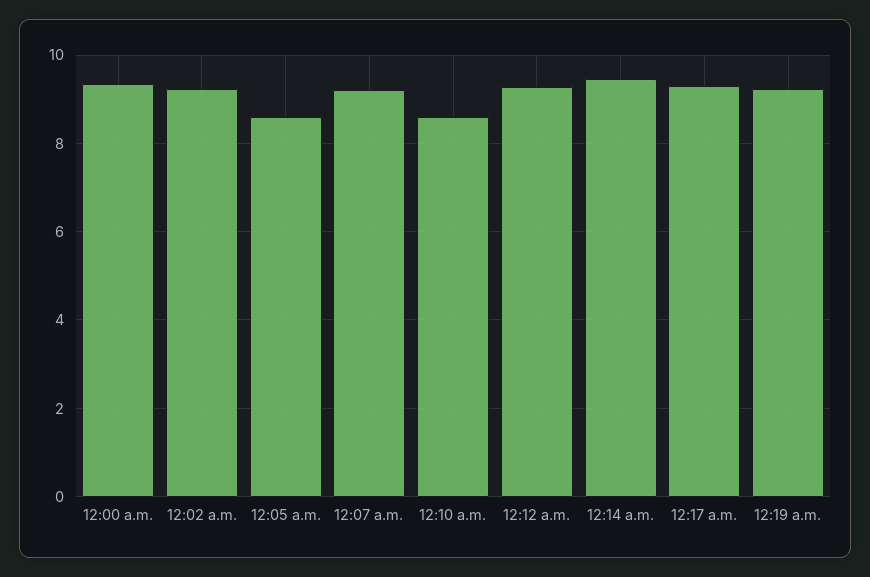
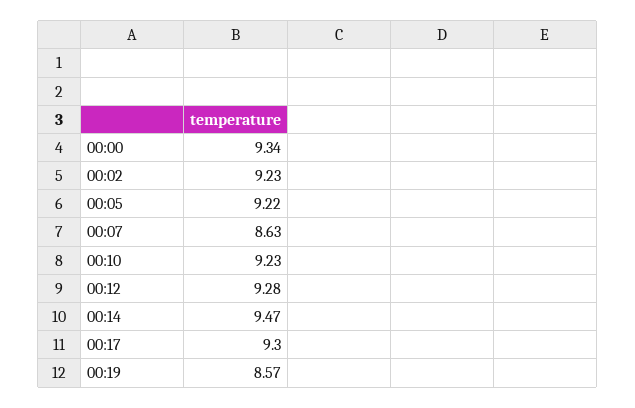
12:05 a.m.: 8.6 -> 9.22
12:07 a.m.: 9.2 -> 8.63
12:10 a.m.: 8.6 -> 9.23
12:19 a.m.: 9.2 -> 8.57

